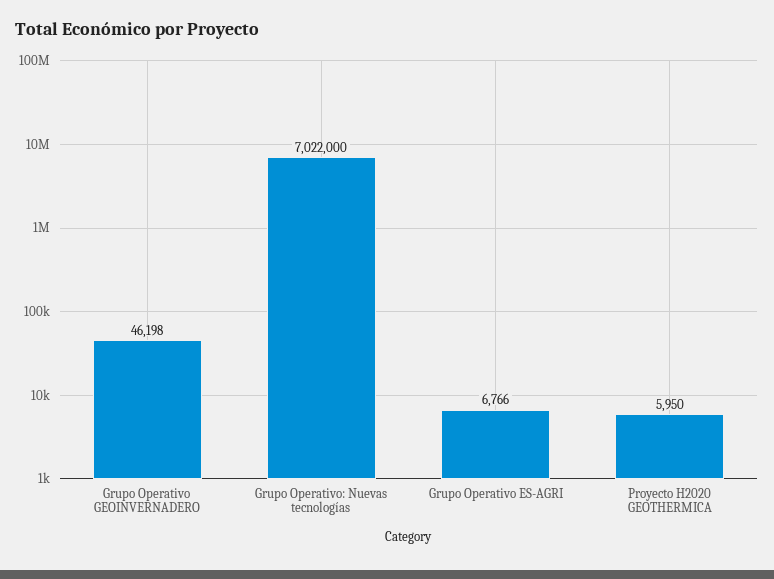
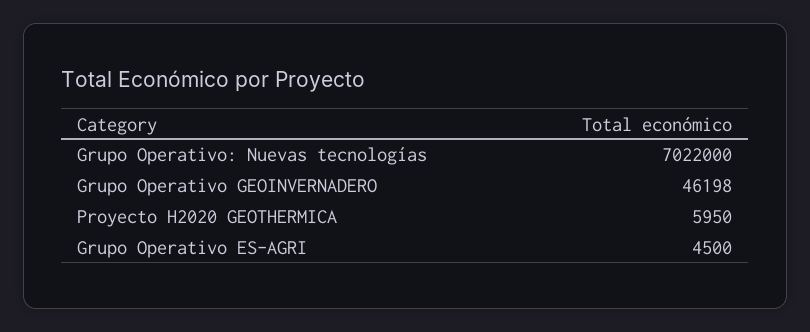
Grupo Operativo ES-AGRI: 6766 -> 4500

